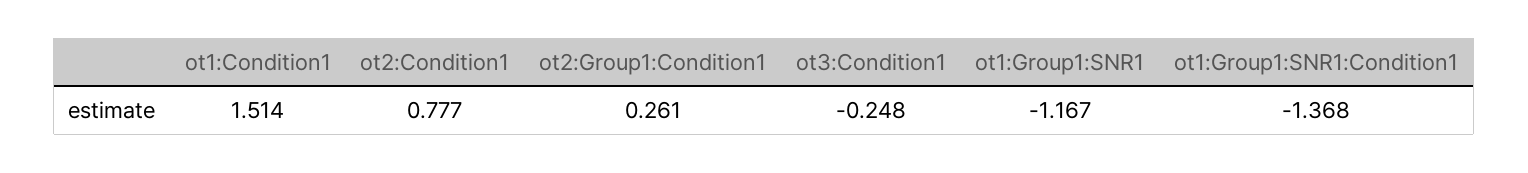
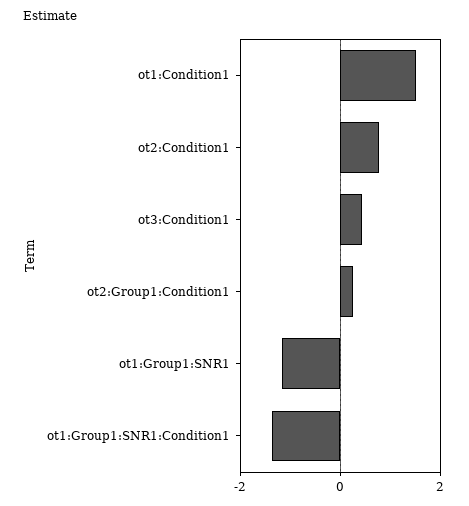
ot3:Condition1: -0.248 -> 0.4

